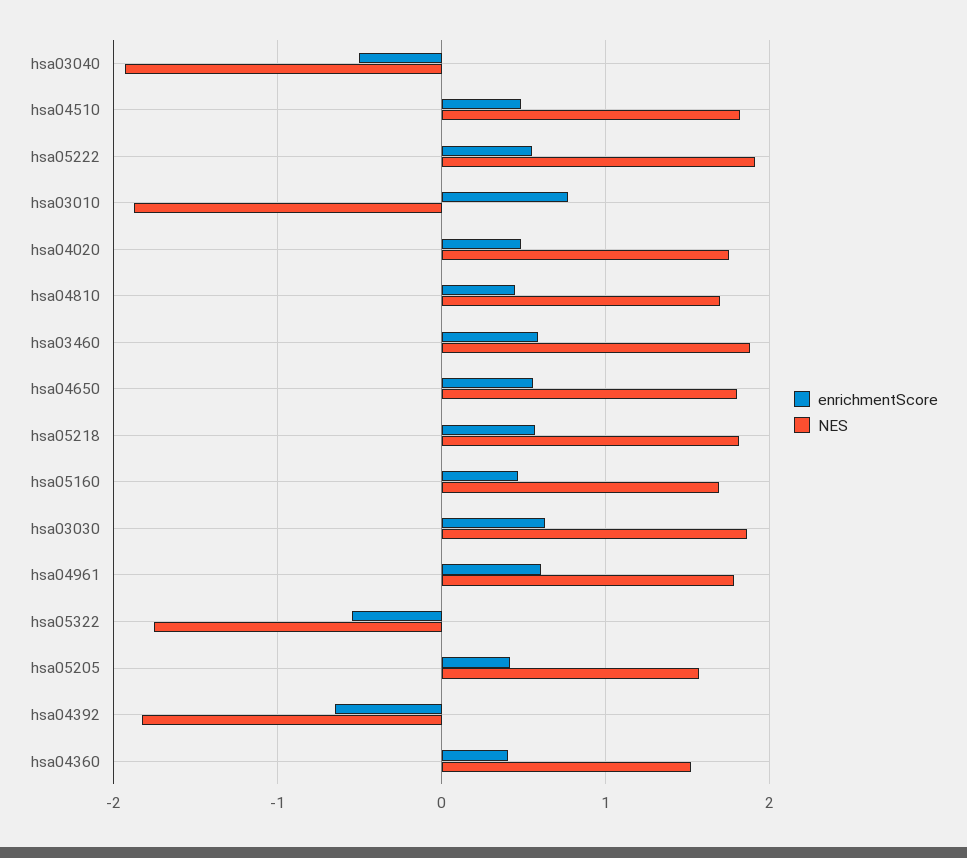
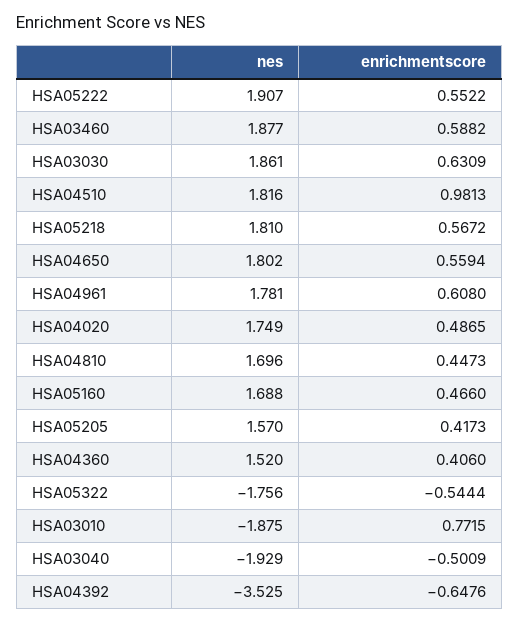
enrichmentScore, hsa04510: 0.5 -> 0.9813
NES, hsa04392: -1.8 -> -3.525

